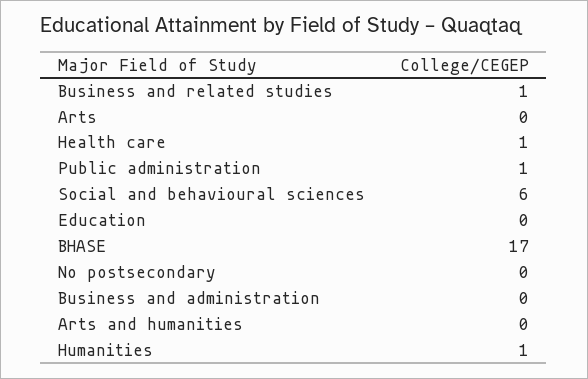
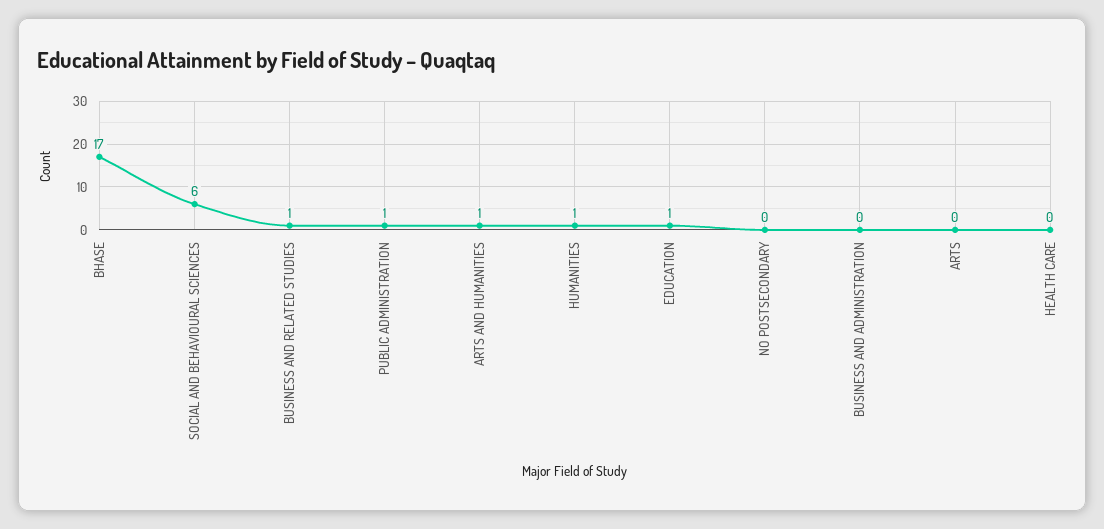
Health care: 1 -> 0
Education: 0 -> 1
Arts and humanities: 0 -> 1

